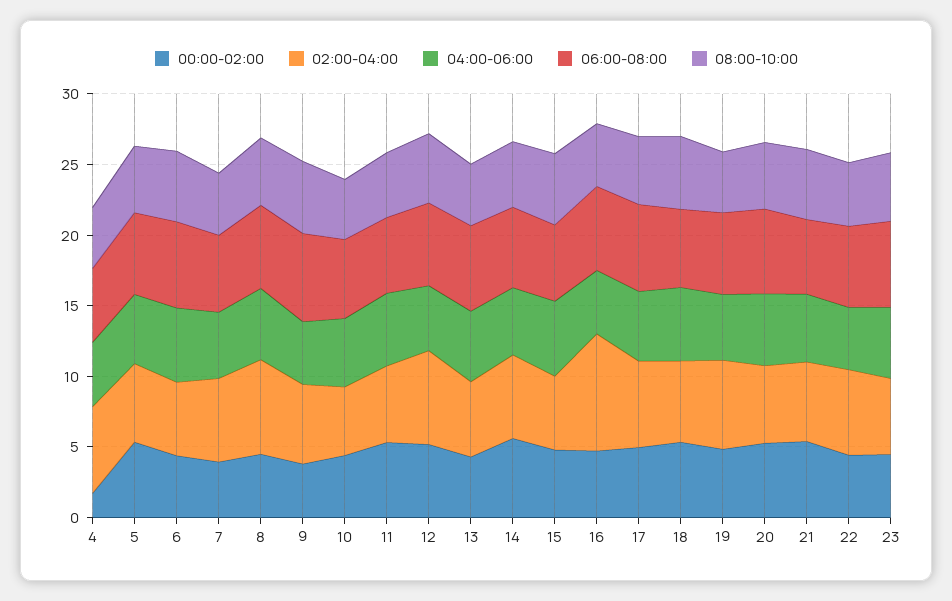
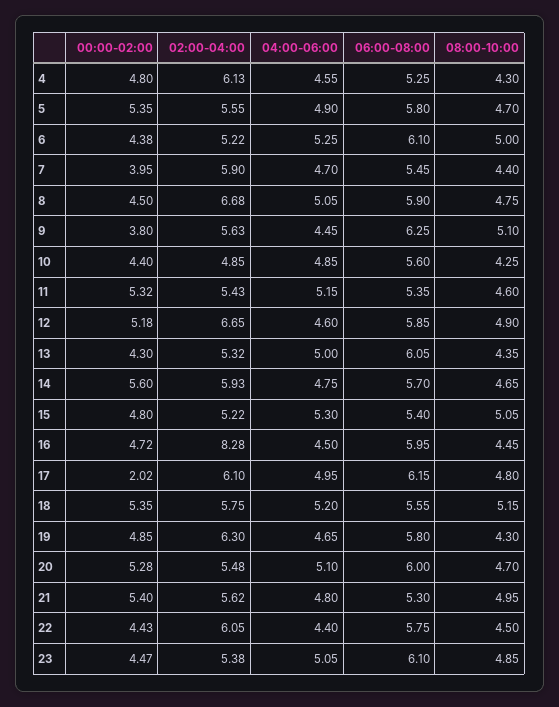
00:00-02:00, 4: 2 -> 4.8
00:00-02:00, 17: 5 -> 2.02

